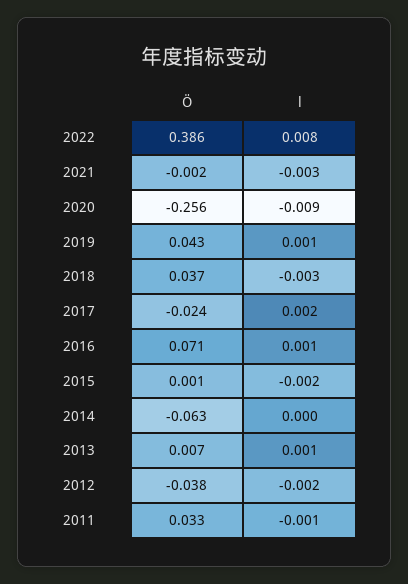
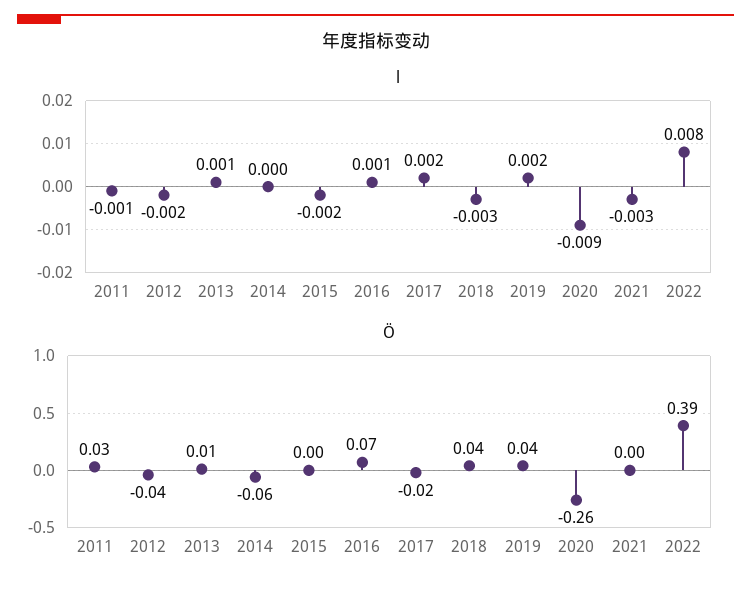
l, 2019: 0.001 -> 0.002

